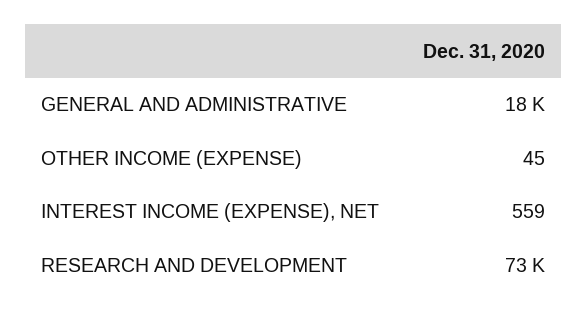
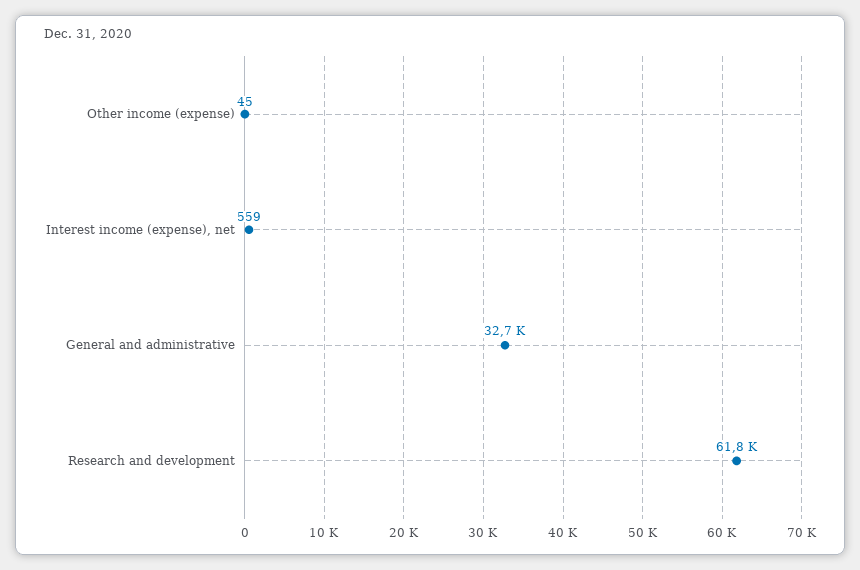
GENERAL AND ADMINISTRATIVE: 18000 -> 32700
RESEARCH AND DEVELOPMENT: 73000 -> 61800

